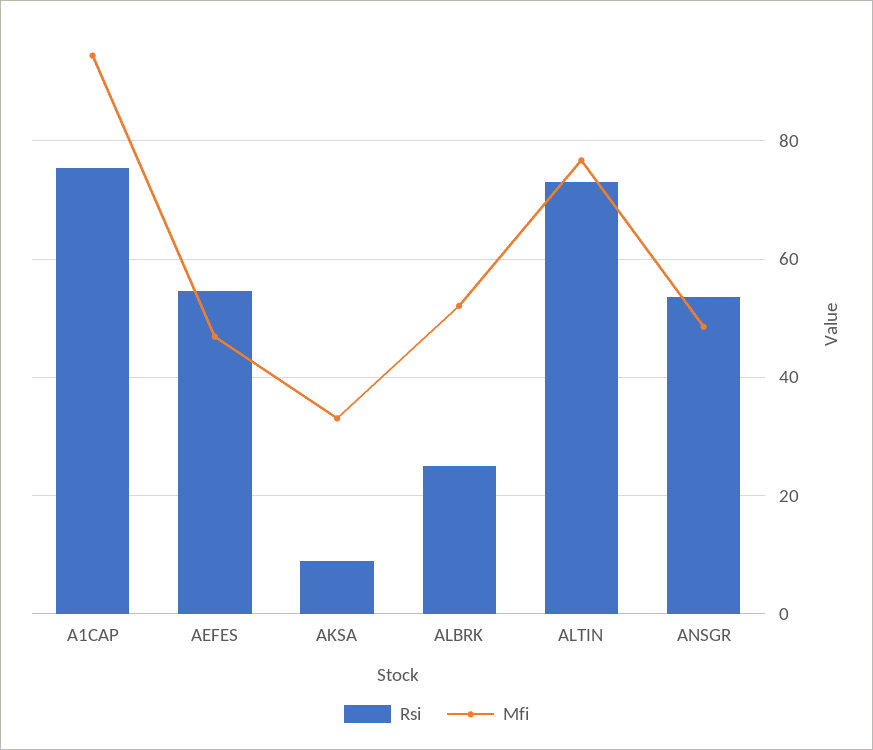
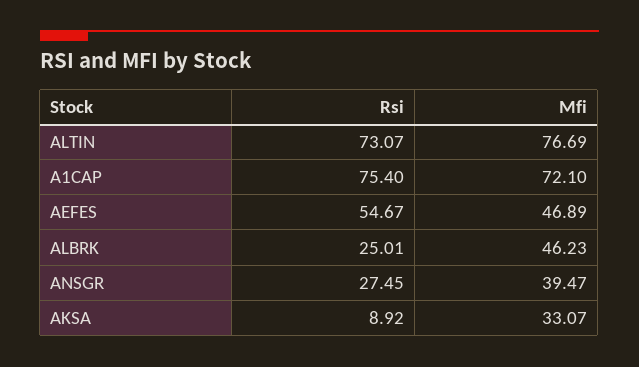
Mfi, A1CAP: 94 -> 72.1
Mfi, ALBRK: 52 -> 46.23
Rsi, ANSGR: 54 -> 27.45
Mfi, ANSGR: 48 -> 39.47

